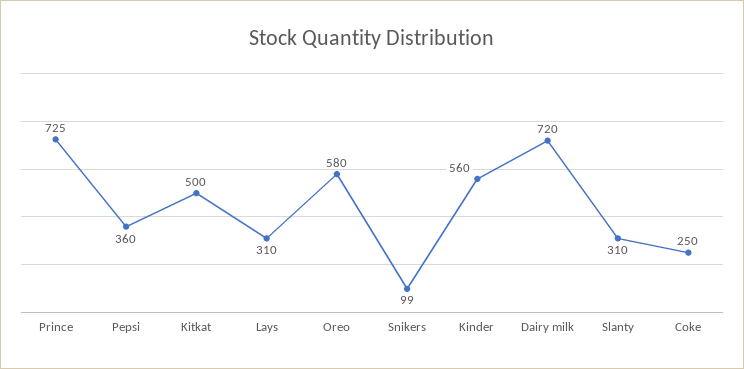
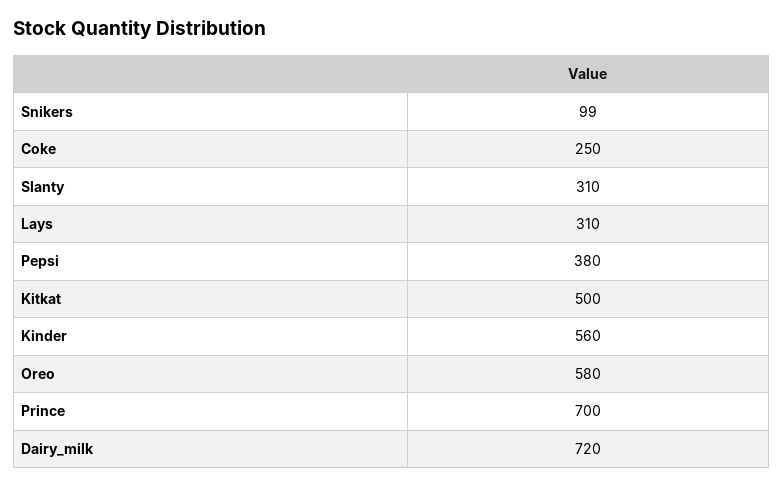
Prince: 725 -> 700
Pepsi: 360 -> 380

